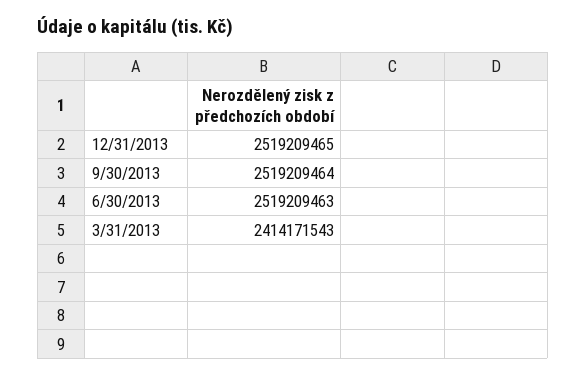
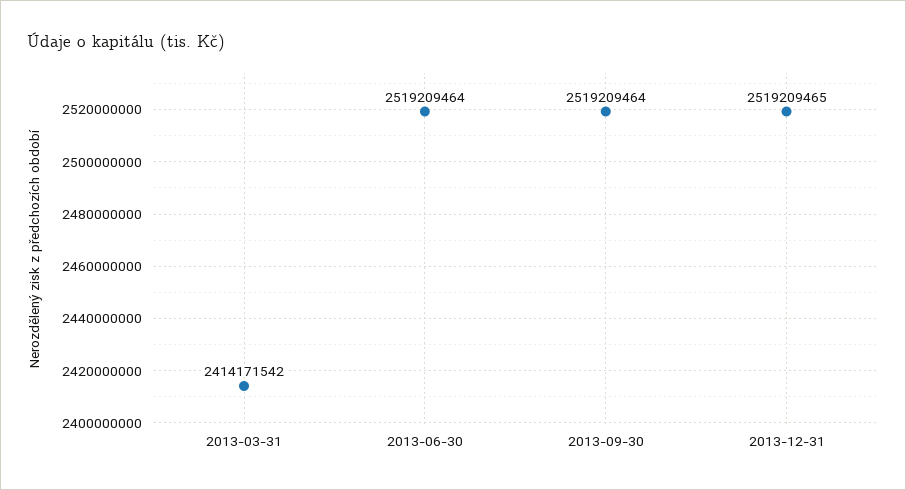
6/30/2013: 2519209463 -> 2519209464
3/31/2013: 2414171543 -> 2414171542

